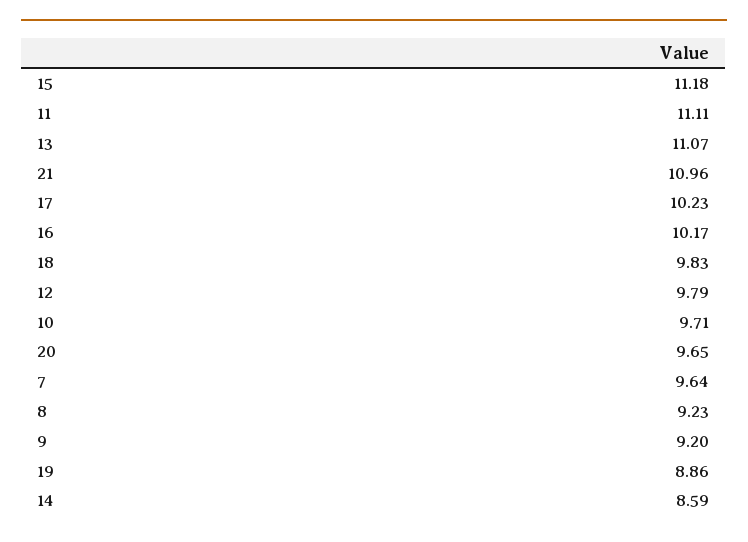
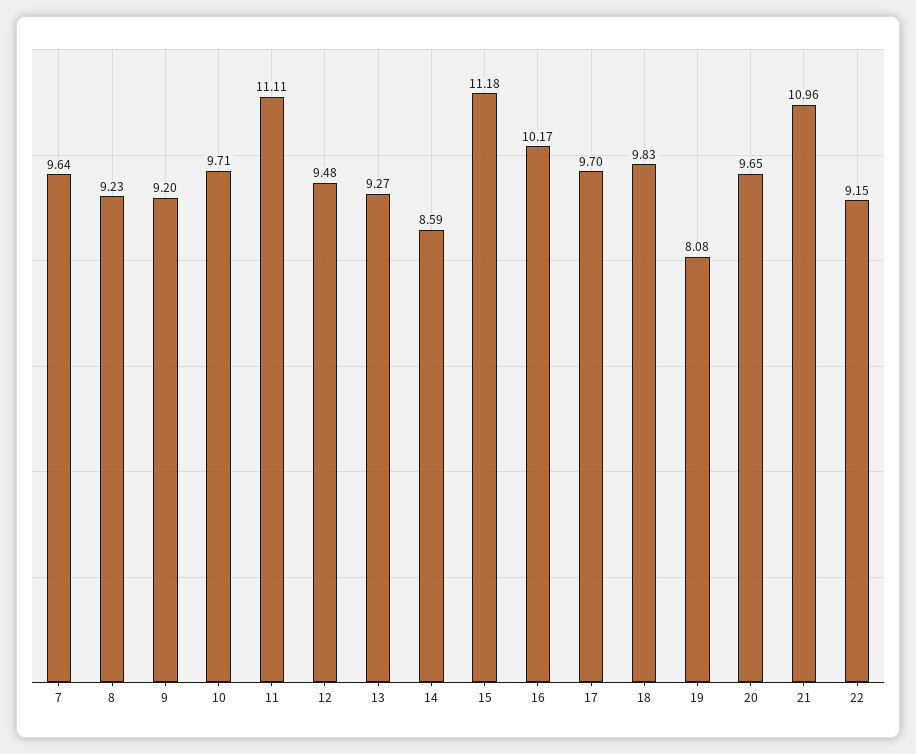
13: 11.07 -> 9.27
17: 10.23 -> 9.7
12: 9.79 -> 9.48
19: 8.86 -> 8.08
22: none -> 9.15

